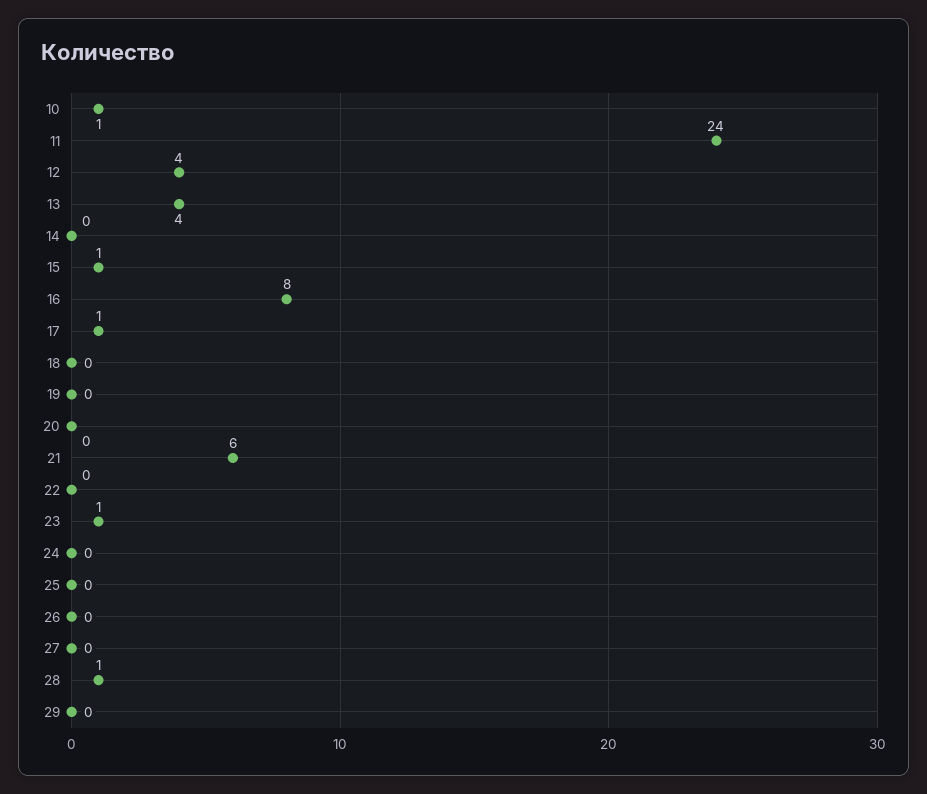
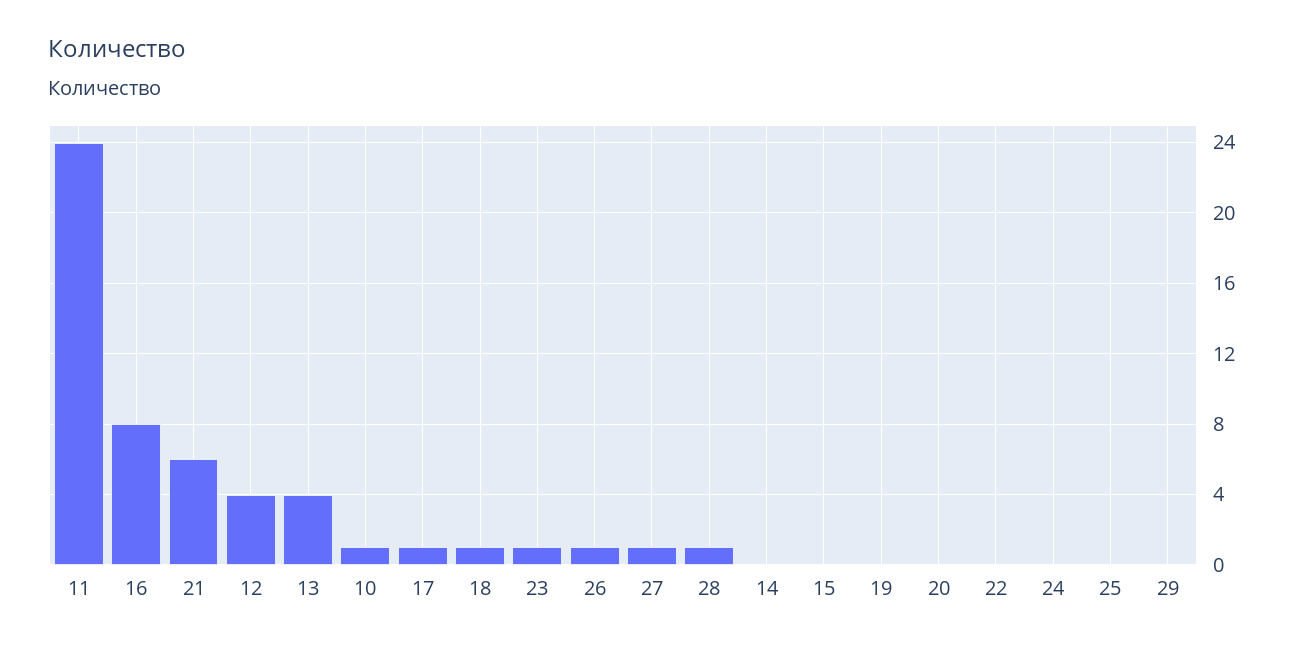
15: 1 -> 0
18: 0 -> 1
26: 0 -> 1
27: 0 -> 1

